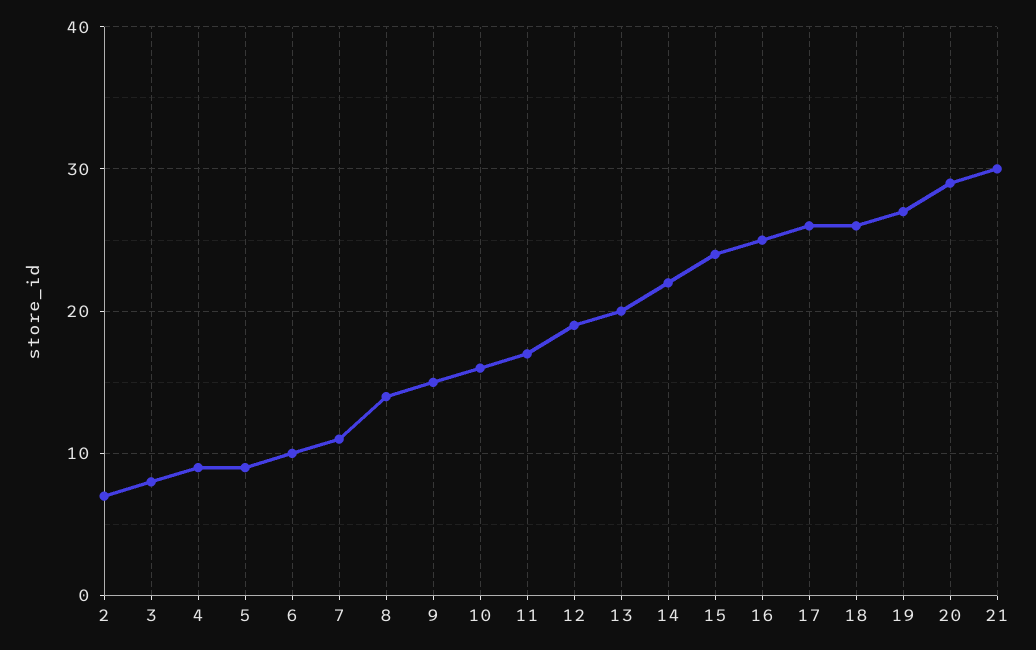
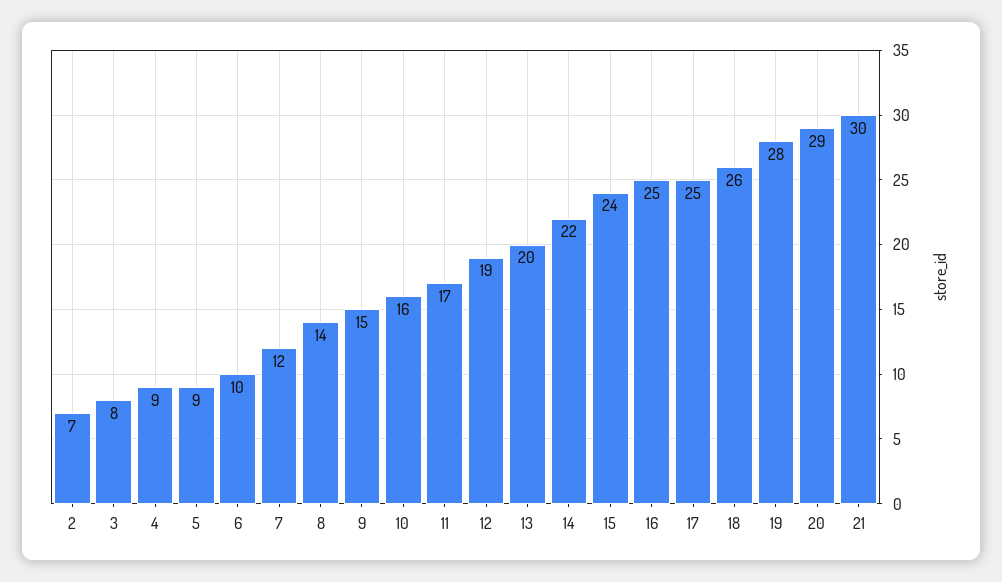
7: 11 -> 12
17: 26 -> 25
19: 27 -> 28

